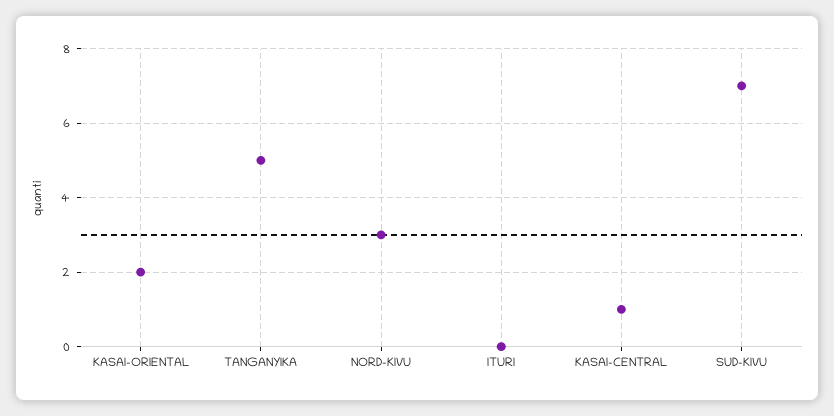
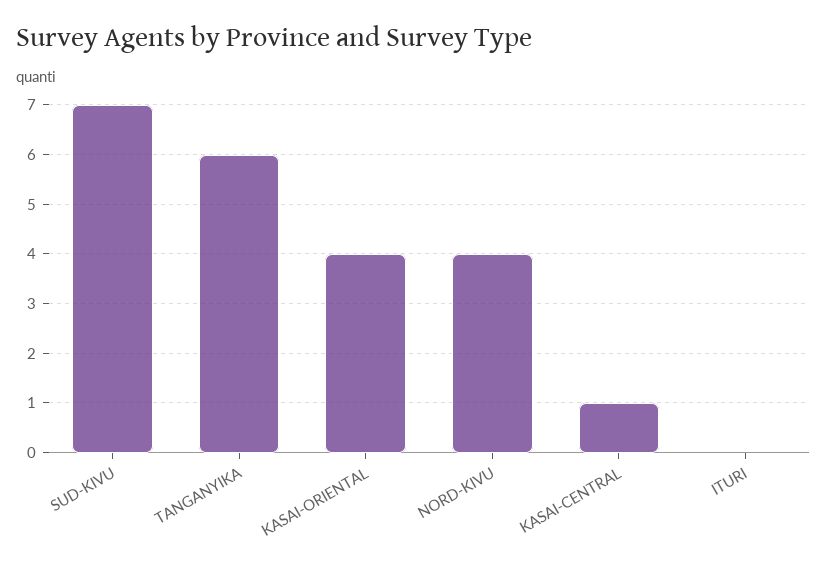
KASAI-ORIENTAL: 2 -> 4
TANGANYIKA: 5 -> 6
NORD-KIVU: 3 -> 4

